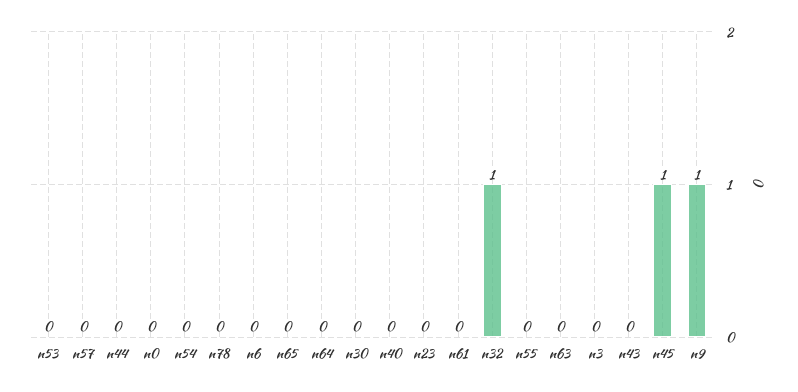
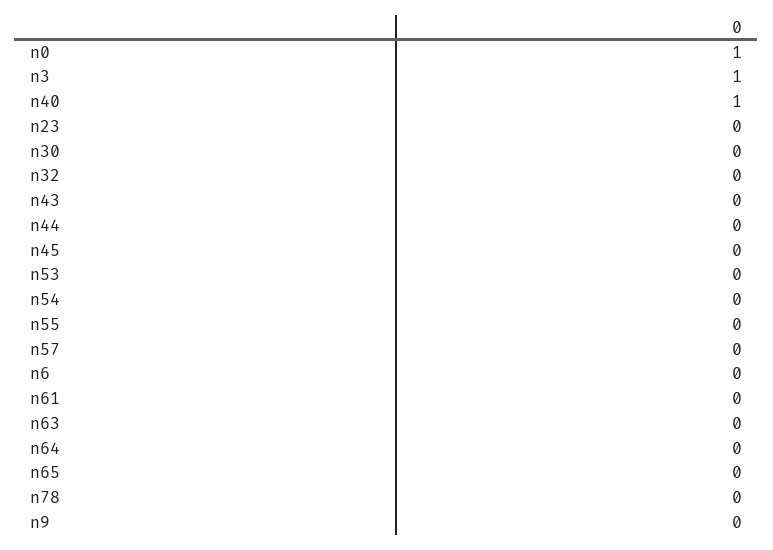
n0: 0 -> 1
n40: 0 -> 1
n32: 1 -> 0
n3: 0 -> 1
n45: 1 -> 0
n9: 1 -> 0

